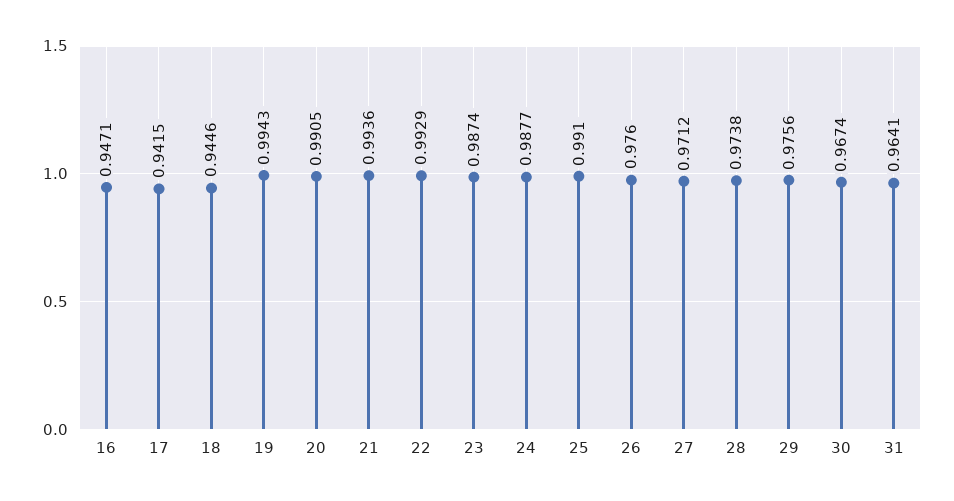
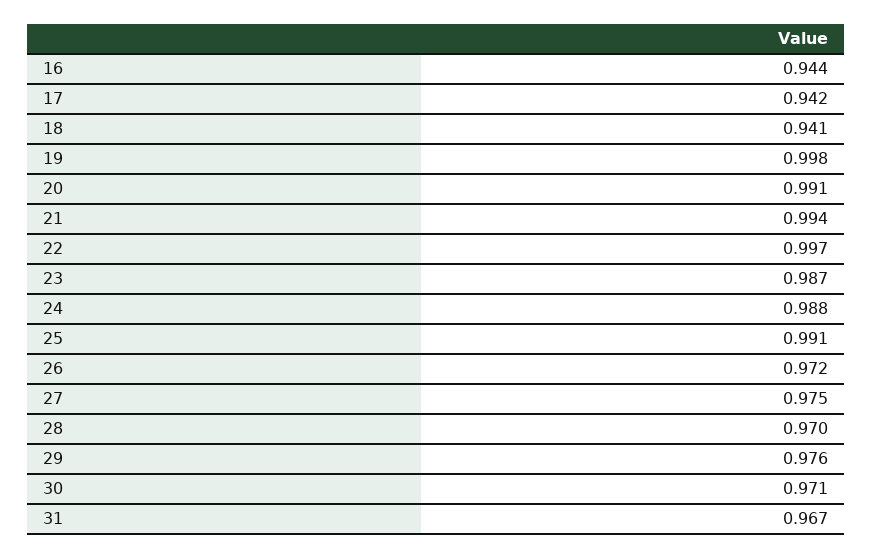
16: 0.9471 -> 0.944
18: 0.9446 -> 0.941
19: 0.9943 -> 0.998
22: 0.9929 -> 0.997
26: 0.976 -> 0.972
27: 0.9712 -> 0.975
28: 0.9738 -> 0.97
30: 0.9674 -> 0.971
31: 0.9641 -> 0.967

